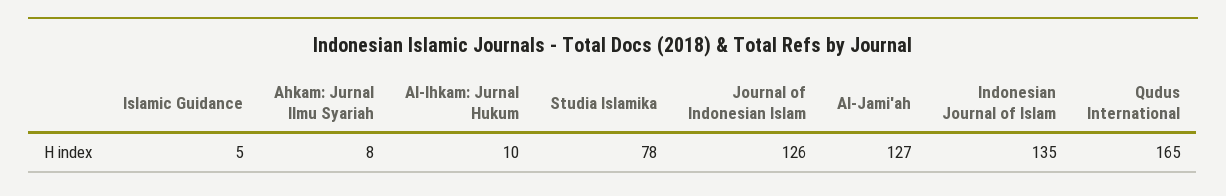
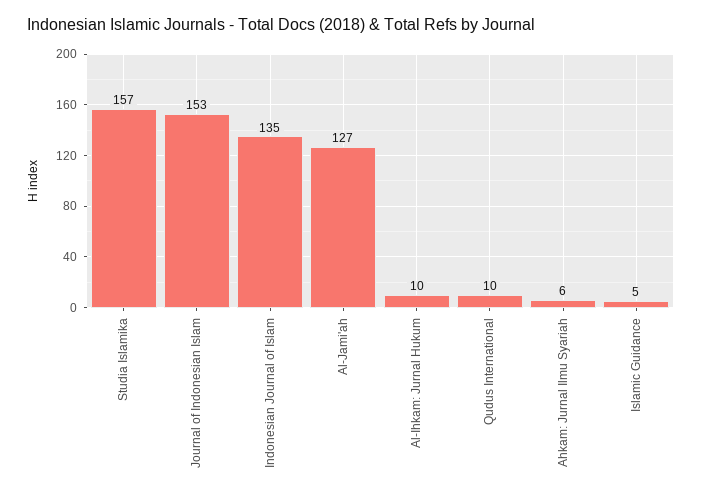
Ahkam: Jurnal Ilmu Syariah: 8 -> 6
Studia Islamika: 78 -> 157
Journal of Indonesian Islam: 126 -> 153
Qudus International: 165 -> 10

